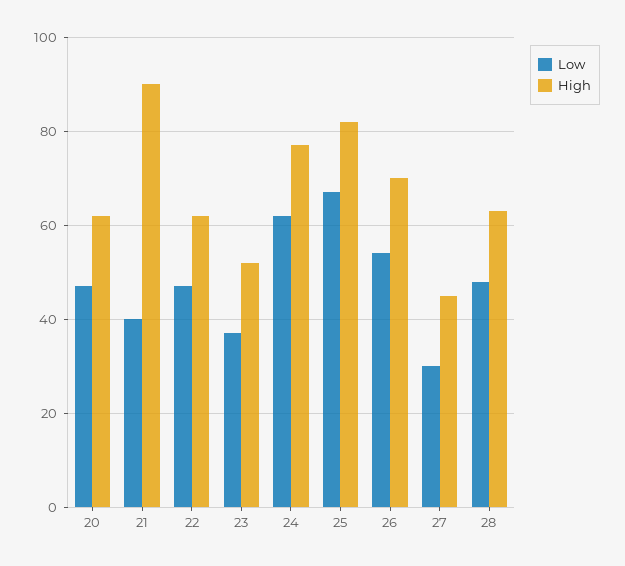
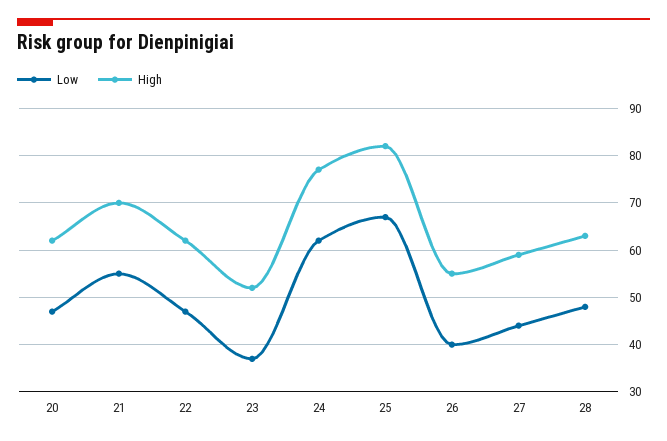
Low, 21: 40 -> 55
High, 21: 90 -> 70
Low, 26: 55 -> 40
High, 26: 70 -> 55
Low, 27: 30 -> 45
High, 27: 45 -> 60

